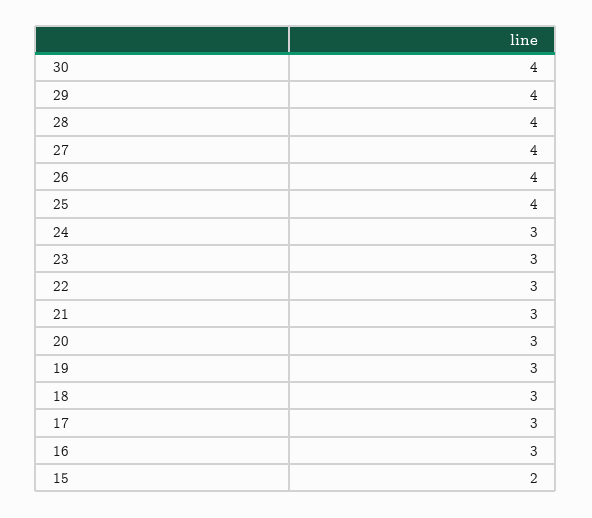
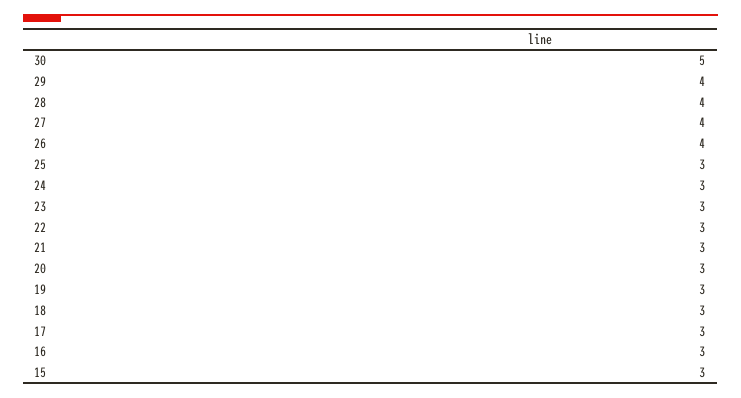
30: 4 -> 5
25: 4 -> 3
15: 2 -> 3

